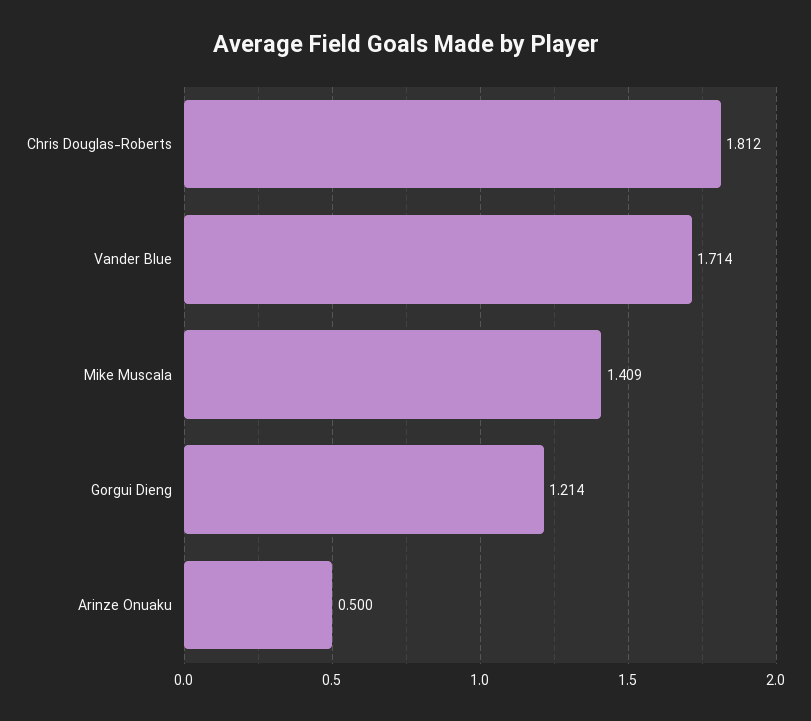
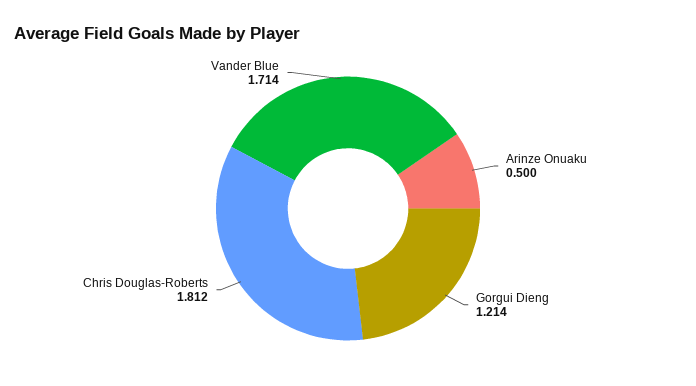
Mike Muscala: 1.409 -> none

